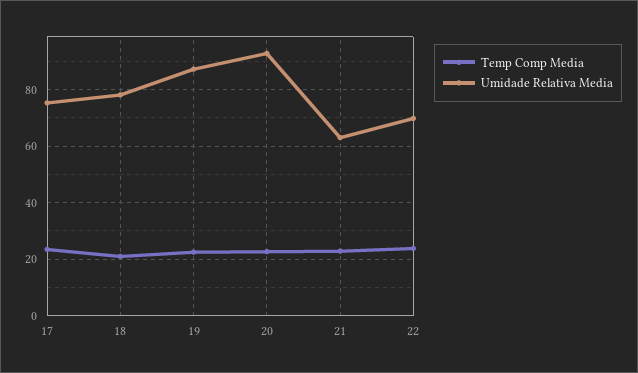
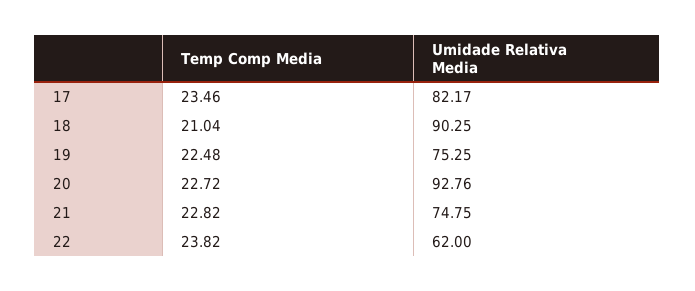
Umidade Relativa Media, 17: 75 -> 82.17
Umidade Relativa Media, 18: 77.5 -> 90.25
Umidade Relativa Media, 19: 87.5 -> 75.25
Umidade Relativa Media, 21: 62.5 -> 74.75
Umidade Relativa Media, 22: 70 -> 62

